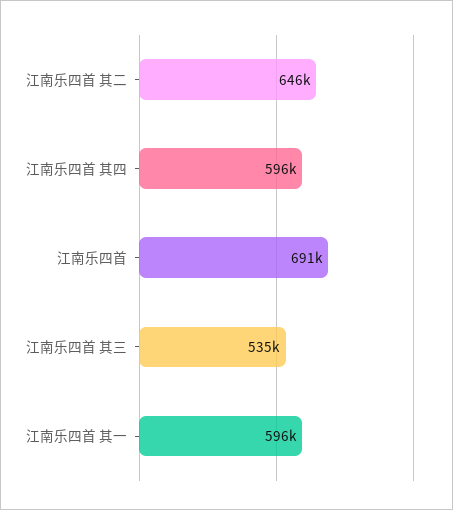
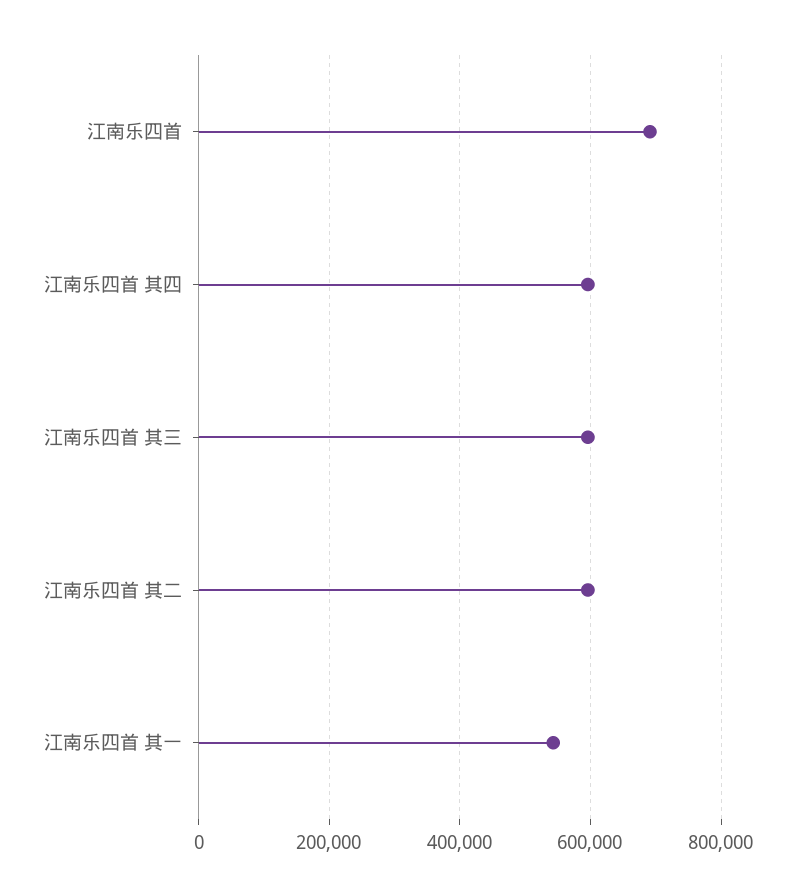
江南乐四首 其二: 646000 -> 600000
江南乐四首 其三: 535000 -> 600000
江南乐四首 其一: 596000 -> 540000

